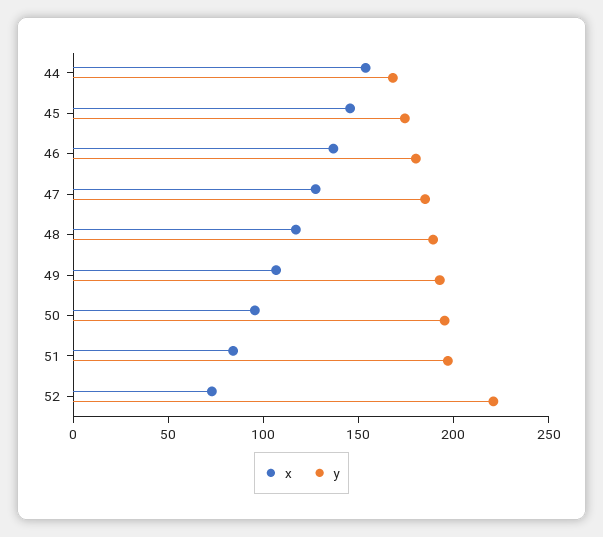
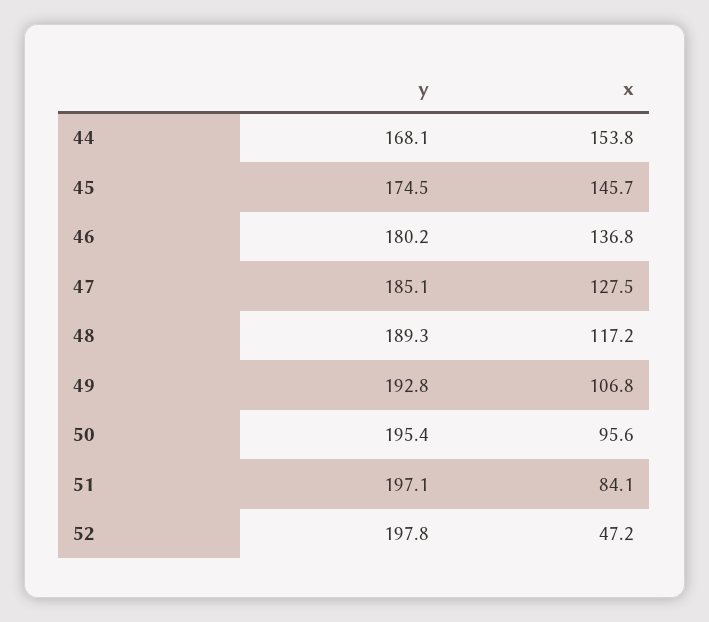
x, 52: 70 -> 47.2
y, 52: 220 -> 197.8

